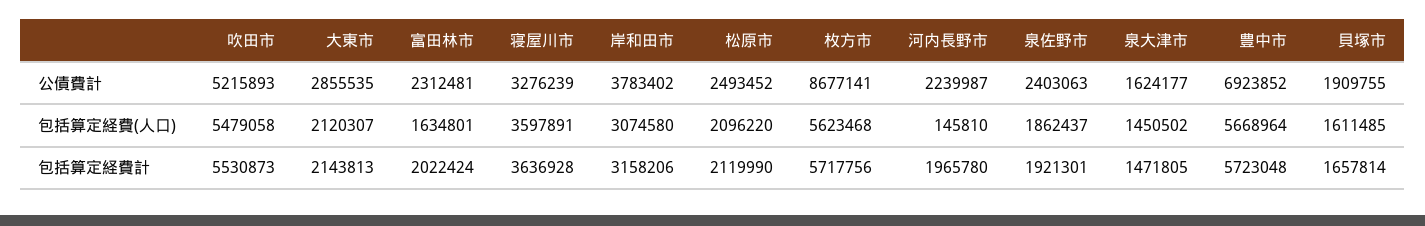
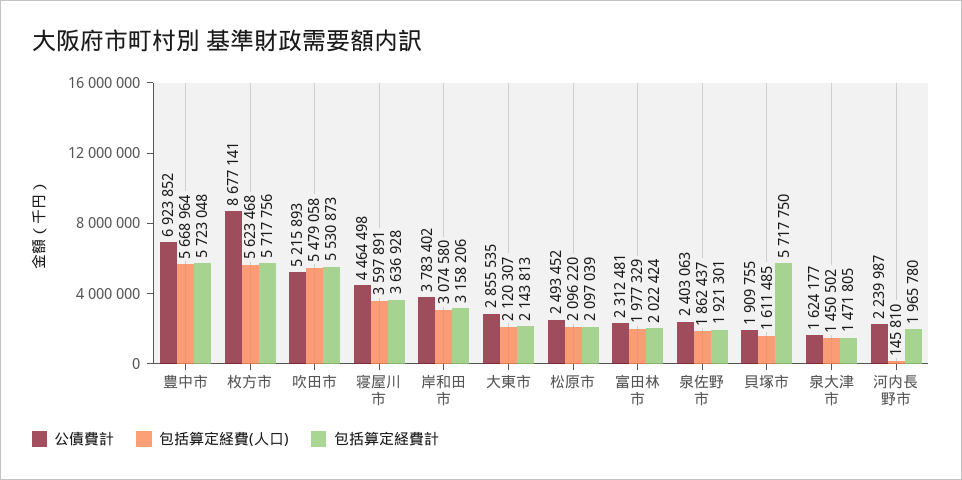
公債費計, 寝屋川市: 3276239 -> 4464498
包括算定経費(人口), 富田林市: 1634801 -> 1977329
包括算定経費計, 松原市: 2119990 -> 2097039
包括算定経費計, 貝塚市: 1657814 -> 5717750

